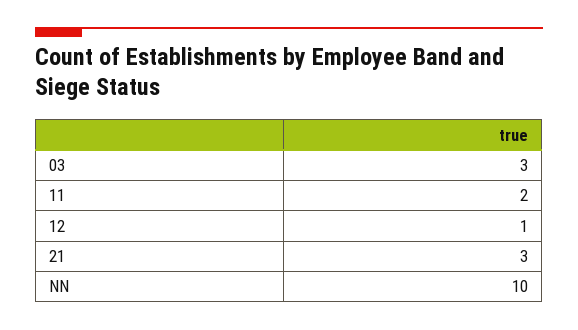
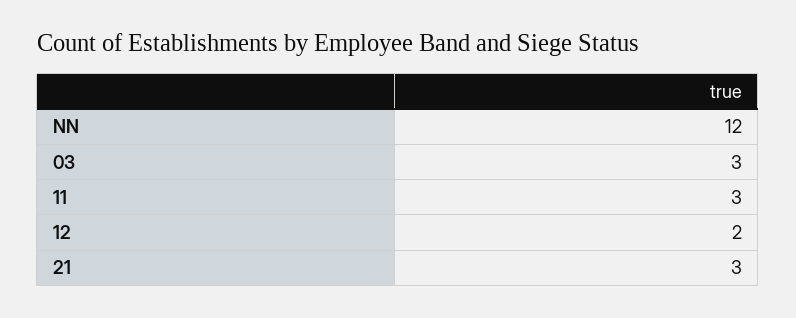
11: 2 -> 3
12: 1 -> 2
NN: 10 -> 12

